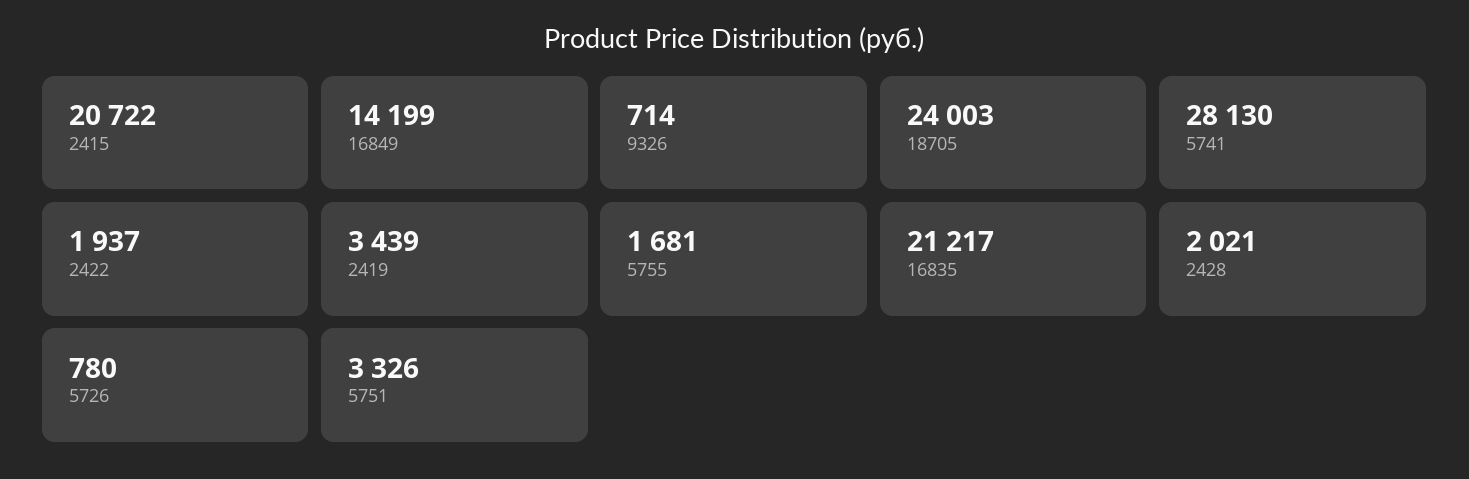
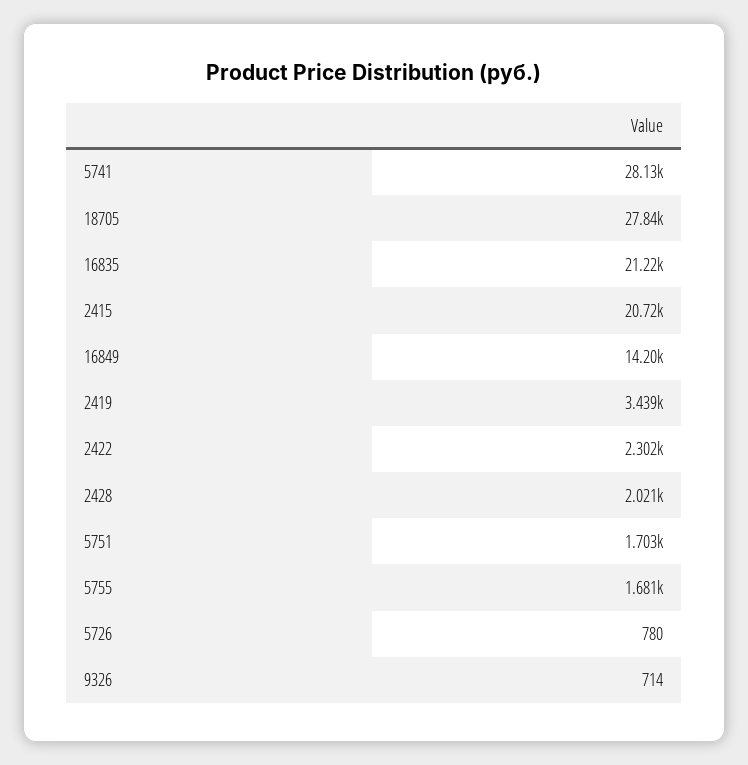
18705: 24003 -> 27840
2422: 1937 -> 2302
5751: 3326 -> 1703

